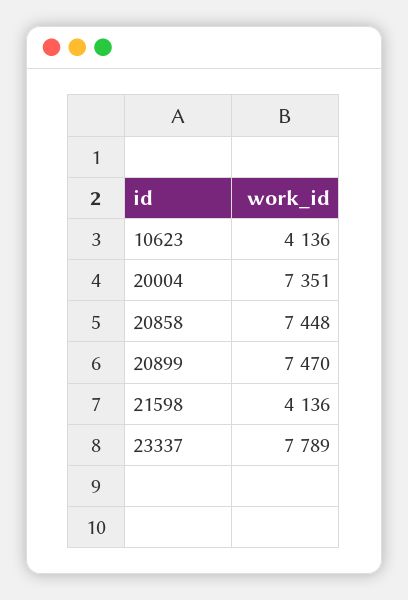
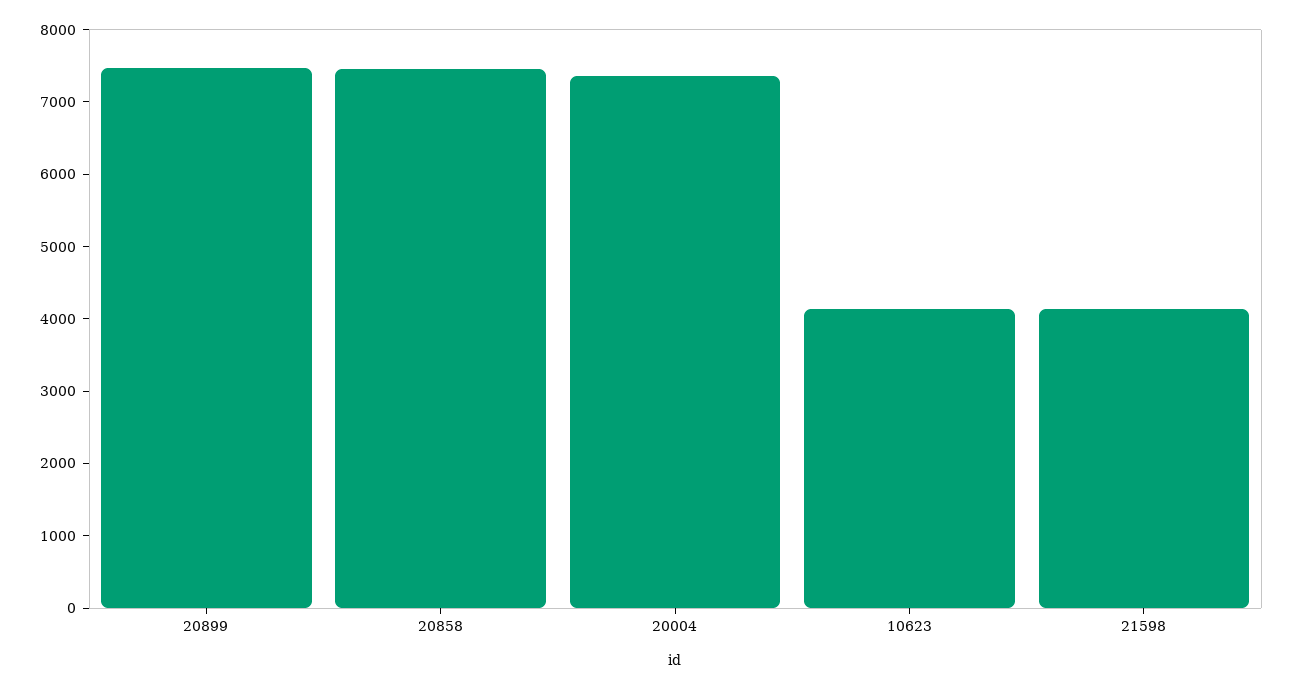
23337: 7789 -> none

